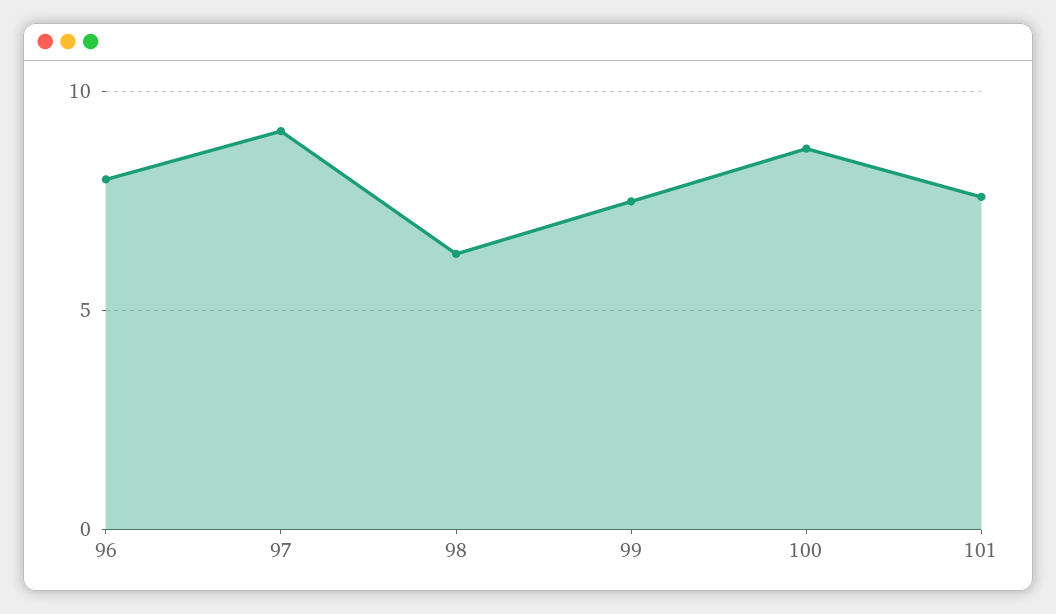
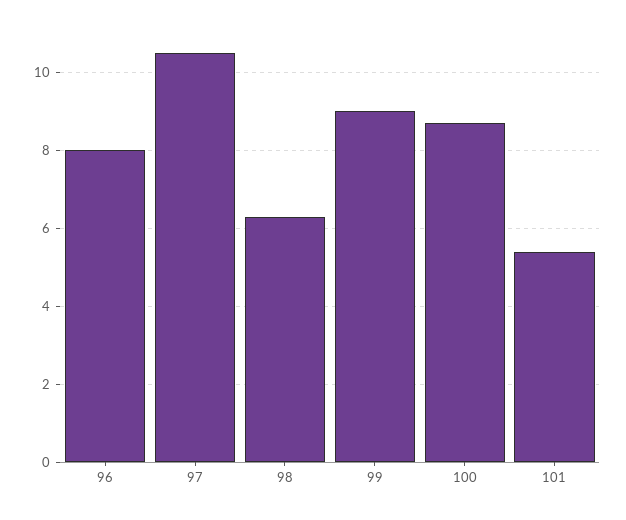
97: 9 -> 10.5
99: 7.5 -> 9
101: 7.5 -> 5.5

